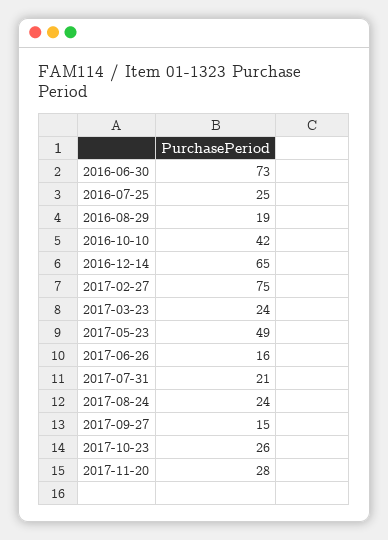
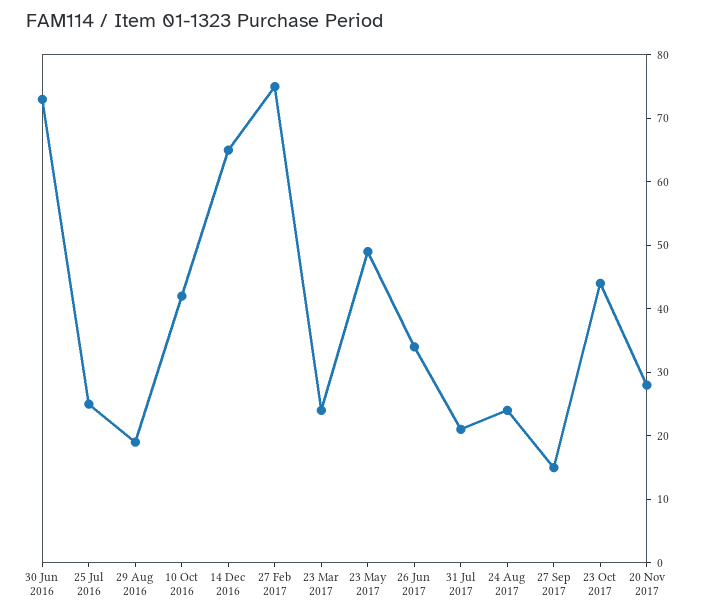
2017-06-26: 16 -> 35
2017-10-23: 26 -> 45

